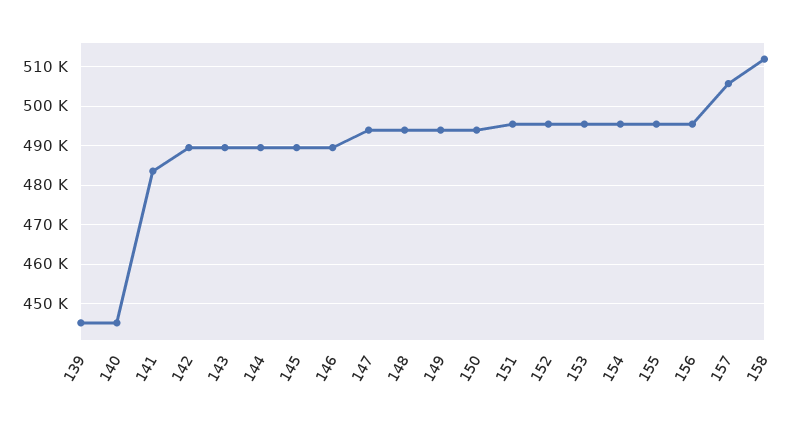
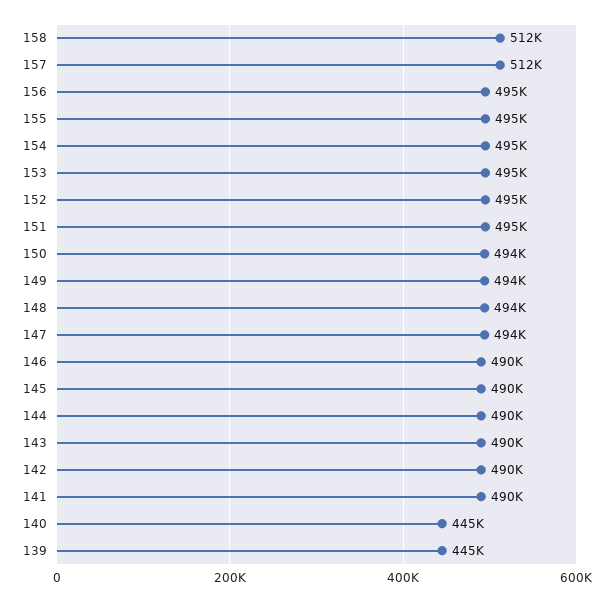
141: 484000 -> 490000
157: 506000 -> 512000

